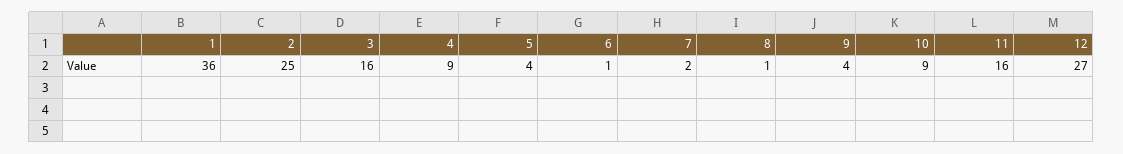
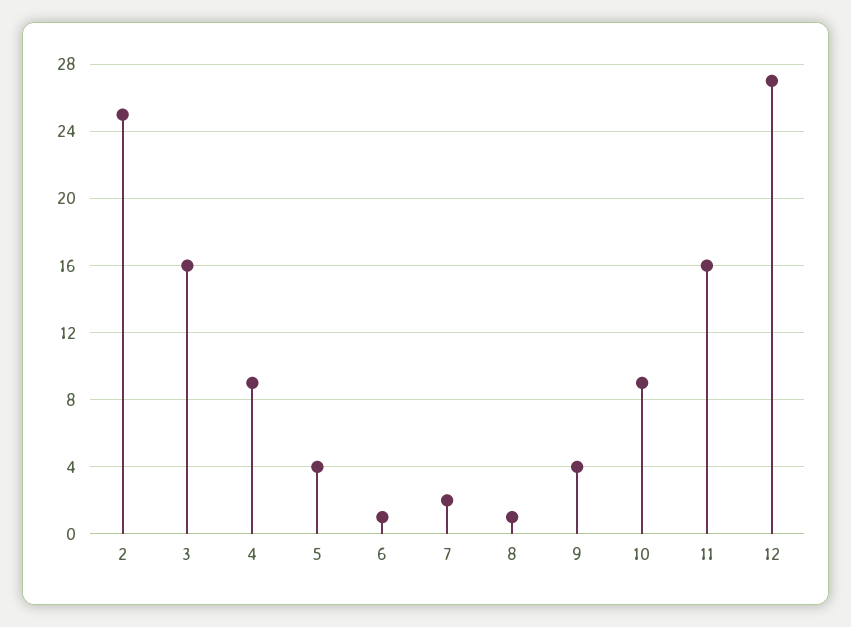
1: 36 -> none

